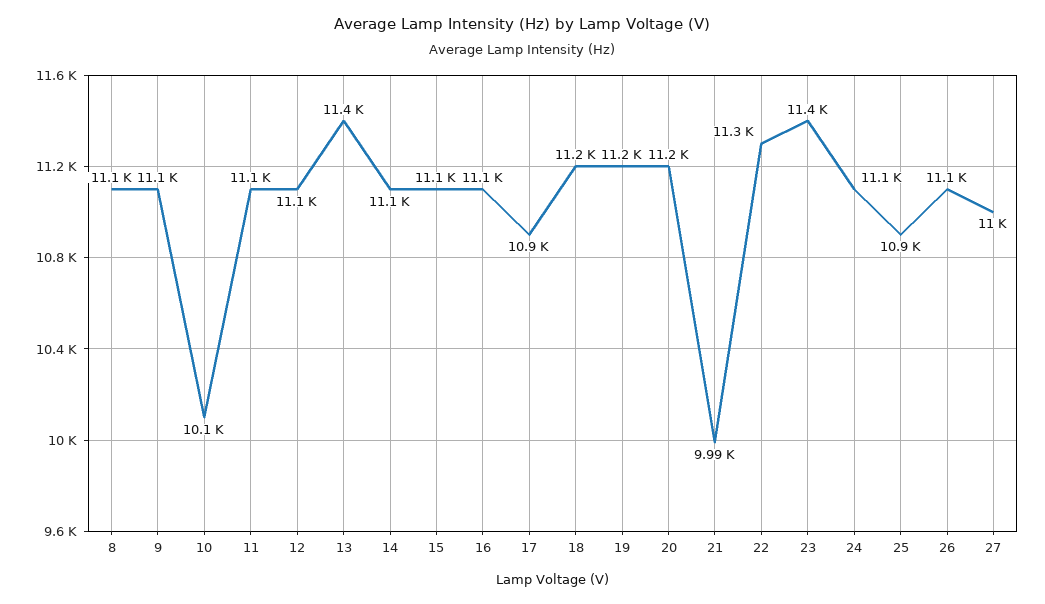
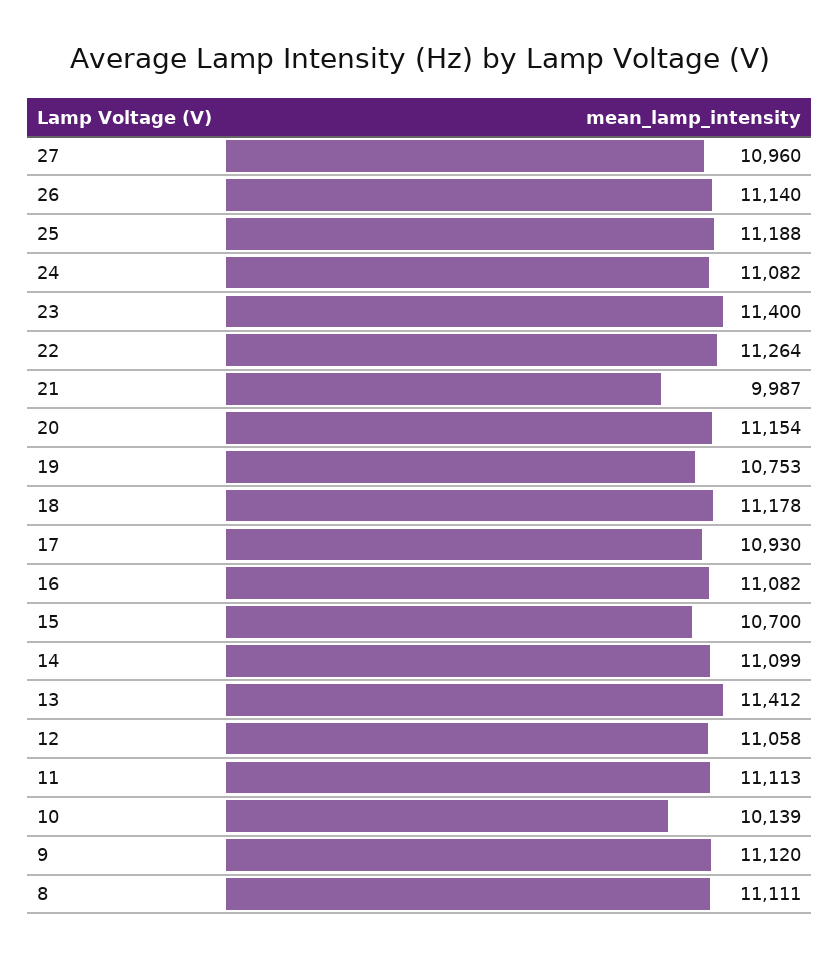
15: 11100 -> 10700
19: 11200 -> 10753
25: 10900 -> 11188

